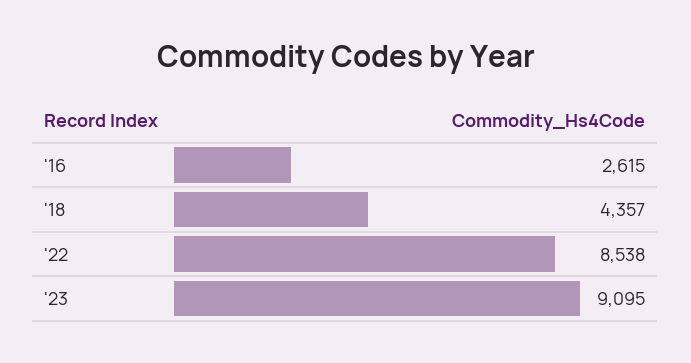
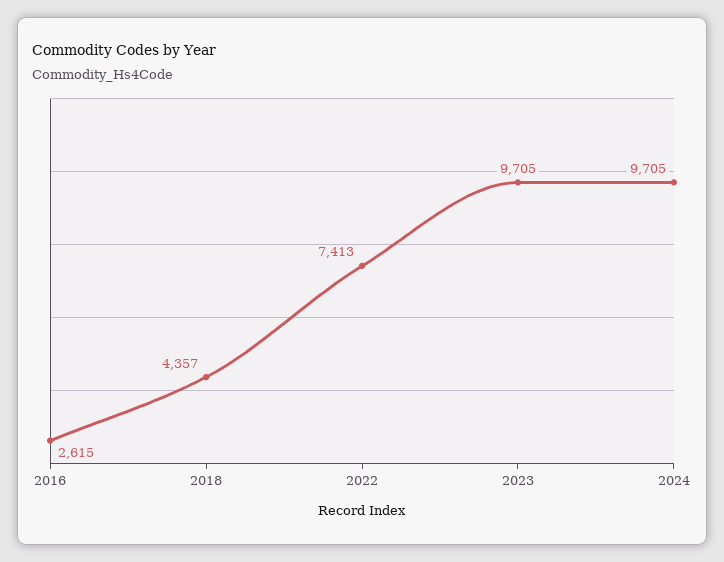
'22: 8538 -> 7413
'23: 9095 -> 9705
2024: none -> 9705

